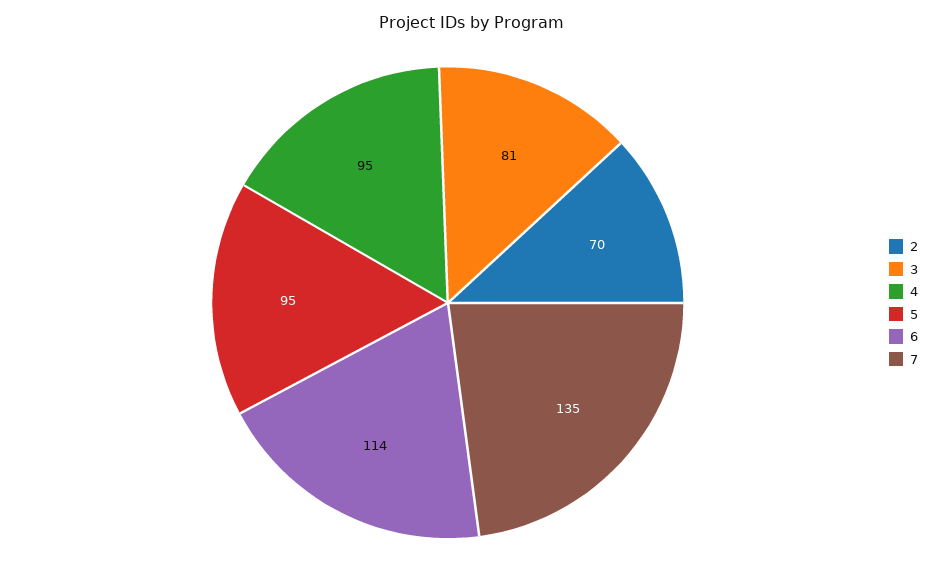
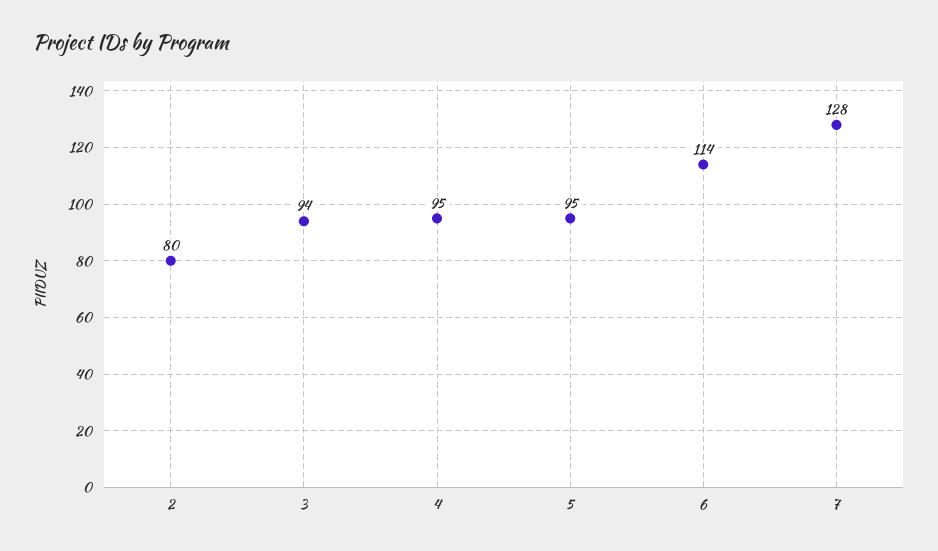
2: 70 -> 80
3: 81 -> 94
7: 135 -> 128

